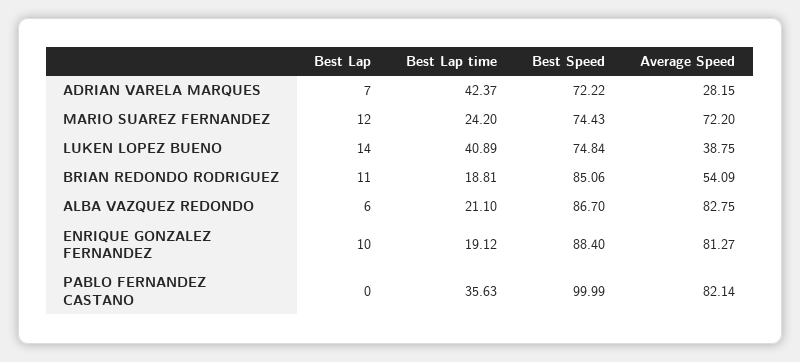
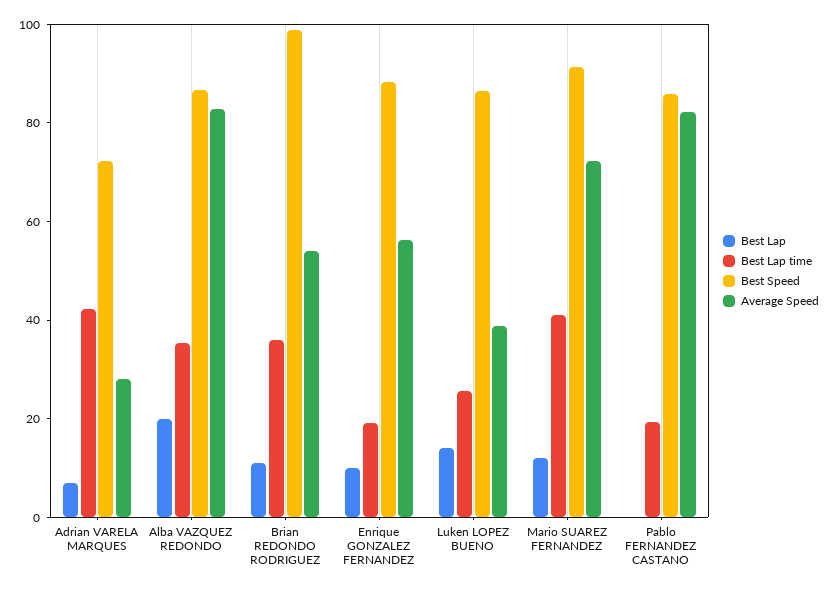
Best Lap time, MARIO SUAREZ FERNANDEZ: 24.2 -> 40
Best Speed, MARIO SUAREZ FERNANDEZ: 74.43 -> 90
Best Lap time, LUKEN LOPEZ BUENO: 40.89 -> 25
Best Speed, LUKEN LOPEZ BUENO: 74.84 -> 85
Best Lap time, BRIAN REDONDO RODRIGUEZ: 18.81 -> 35
Best Speed, BRIAN REDONDO RODRIGUEZ: 85.06 -> 100
Best Lap, ALBA VAZQUEZ REDONDO: 6 -> 20
Best Lap time, ALBA VAZQUEZ REDONDO: 21.1 -> 35
Average Speed, ENRIQUE GONZALEZ FERNANDEZ: 81.27 -> 55
Best Lap time, PABLO FERNANDEZ CASTANO: 35.63 -> 20
Best Speed, PABLO FERNANDEZ CASTANO: 99.99 -> 85

